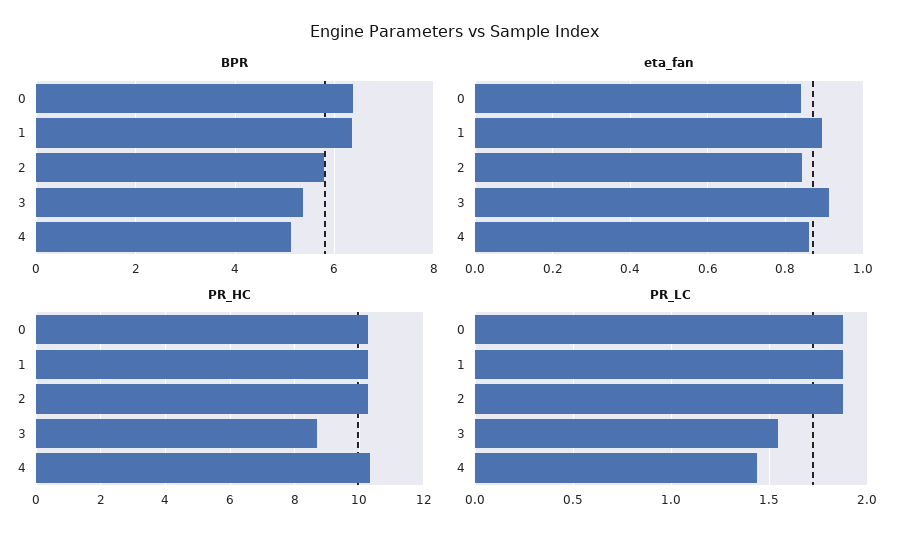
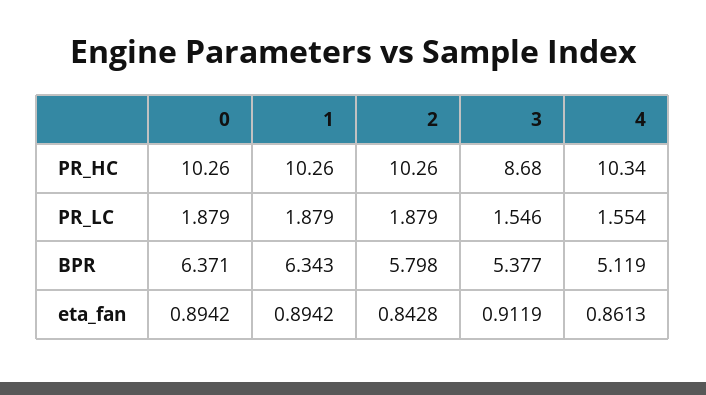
eta_fan, 0: 0.84 -> 0.8942
PR_LC, 4: 1.45 -> 1.554

